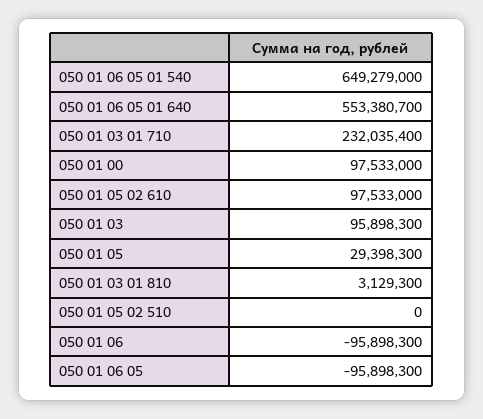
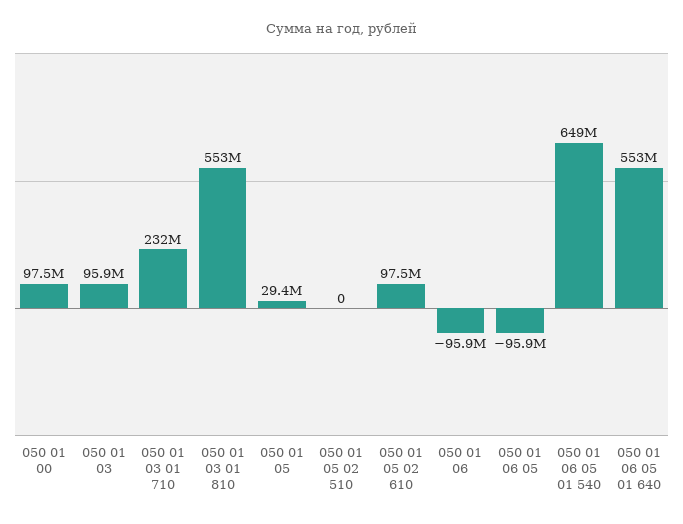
050 01 03 01 810: 3129300 -> 553000000

